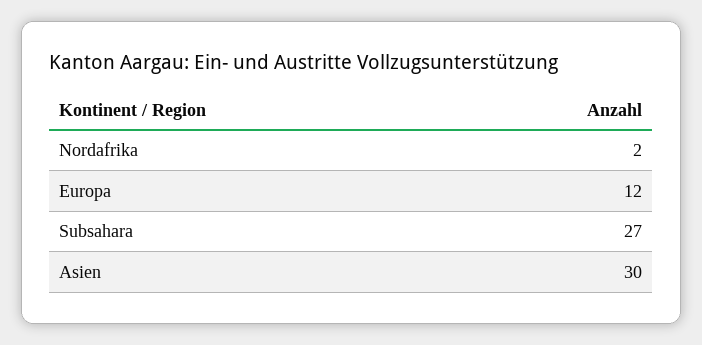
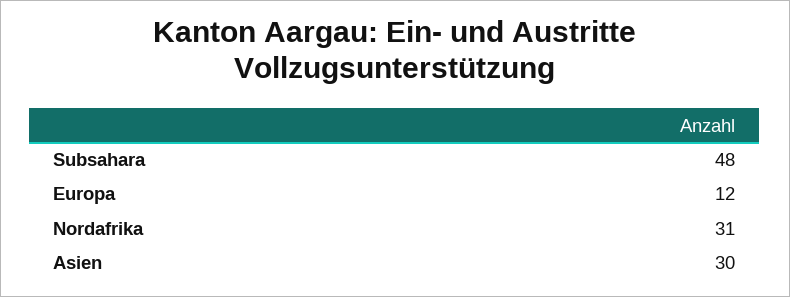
Nordafrika: 2 -> 31
Subsahara: 27 -> 48

